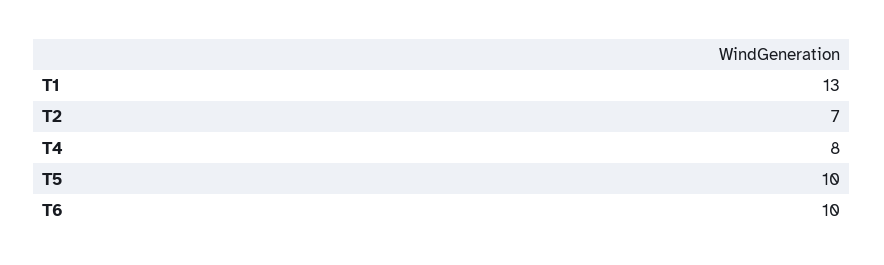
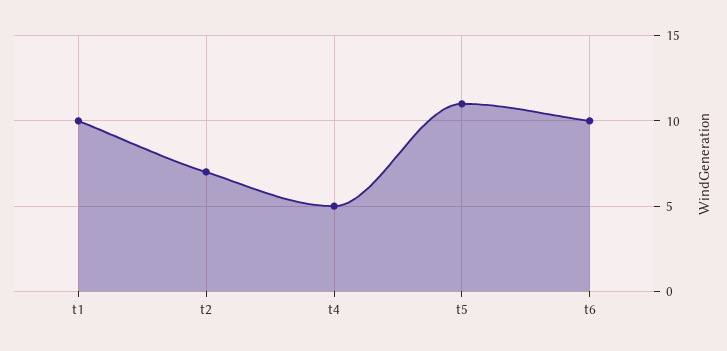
T1: 13 -> 10
T4: 8 -> 5
T5: 10 -> 11

